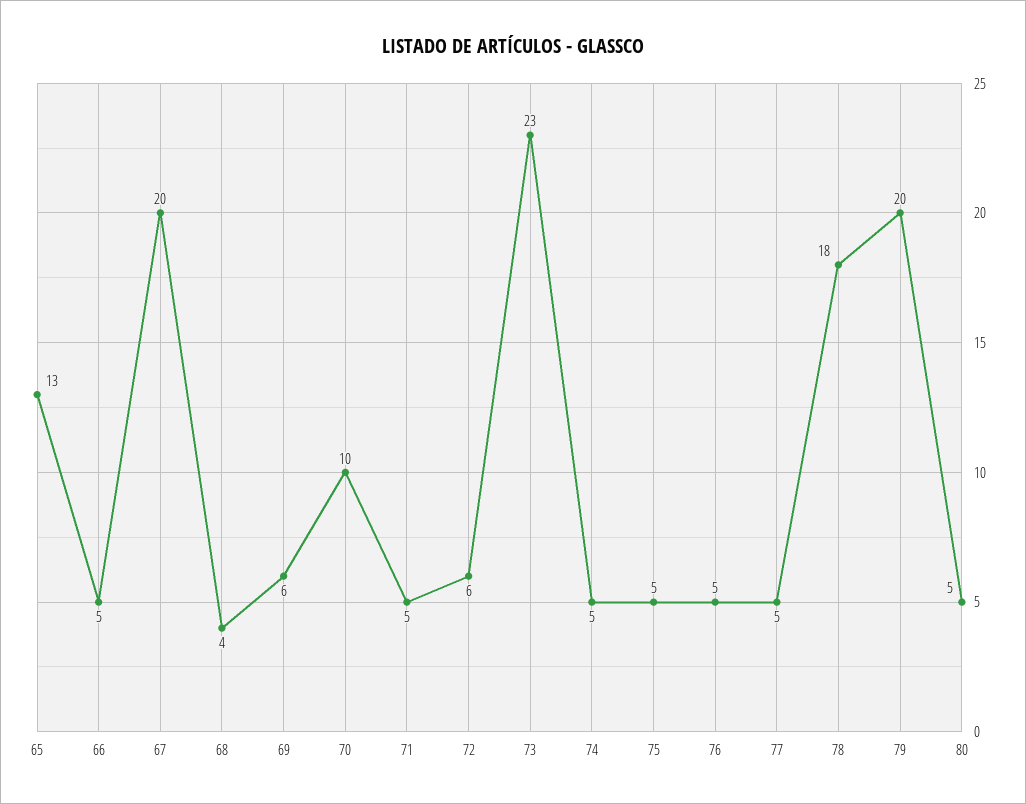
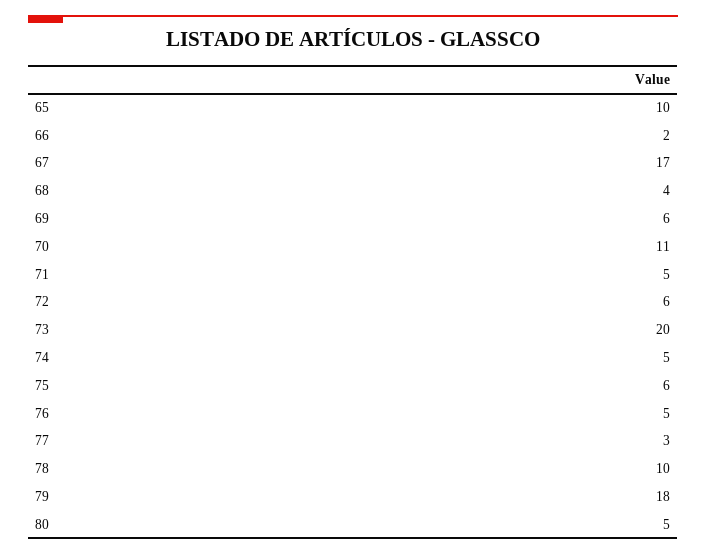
65: 13 -> 10
66: 5 -> 2
67: 20 -> 17
70: 10 -> 11
73: 23 -> 20
75: 5 -> 6
77: 5 -> 3
78: 18 -> 10
79: 20 -> 18

